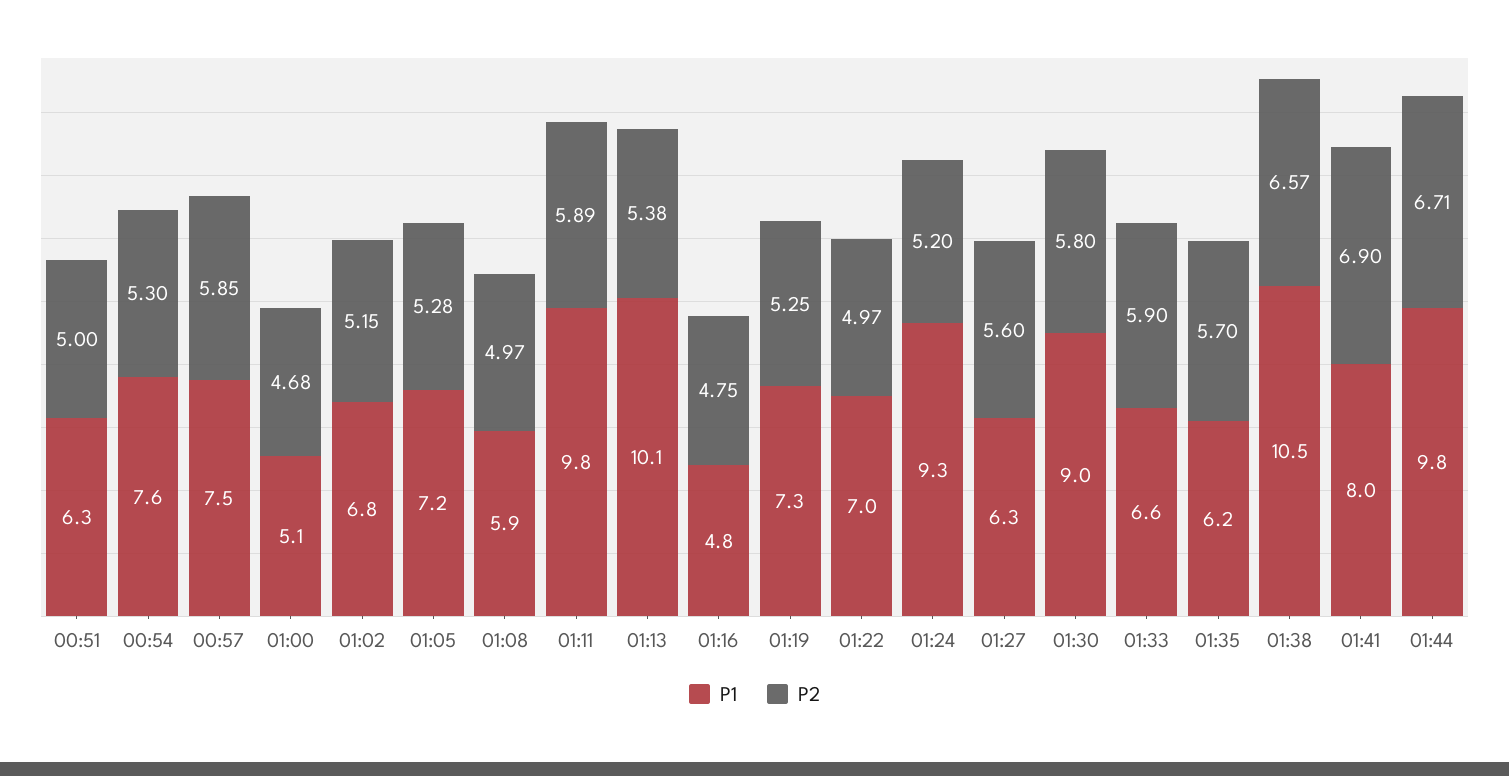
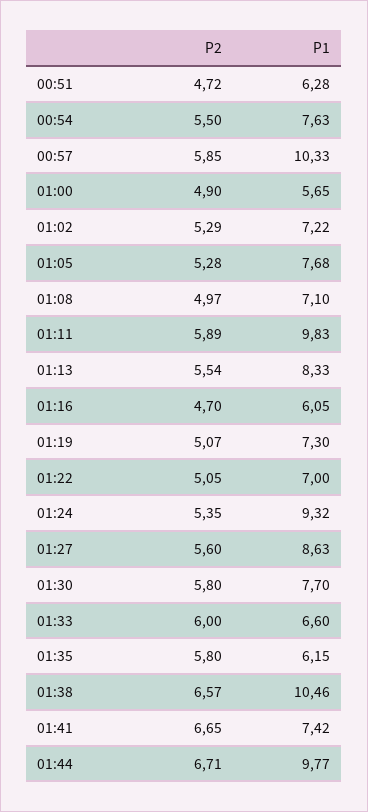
P2, 00:51: 5 -> 4.72
P2, 00:54: 5.3 -> 5.5
P1, 00:57: 7.5 -> 10.33
P1, 01:00: 5.1 -> 5.65
P2, 01:00: 4.68 -> 4.9
P1, 01:02: 6.8 -> 7.22
P2, 01:02: 5.15 -> 5.29
P1, 01:05: 7.2 -> 7.68
P1, 01:08: 5.9 -> 7.1
P1, 01:13: 10.1 -> 8.33
P2, 01:13: 5.38 -> 5.54
P1, 01:16: 4.8 -> 6.05
P2, 01:16: 4.75 -> 4.7
P2, 01:19: 5.25 -> 5.07
P2, 01:22: 4.97 -> 5.05
P2, 01:24: 5.2 -> 5.35
P1, 01:27: 6.3 -> 8.63
P1, 01:30: 9 -> 7.7
P2, 01:33: 5.9 -> 6
P2, 01:35: 5.7 -> 5.8
P1, 01:41: 8 -> 7.42
P2, 01:41: 6.9 -> 6.65

